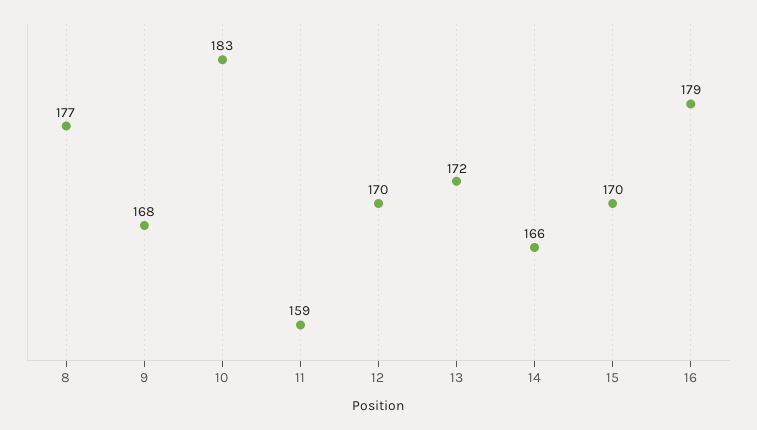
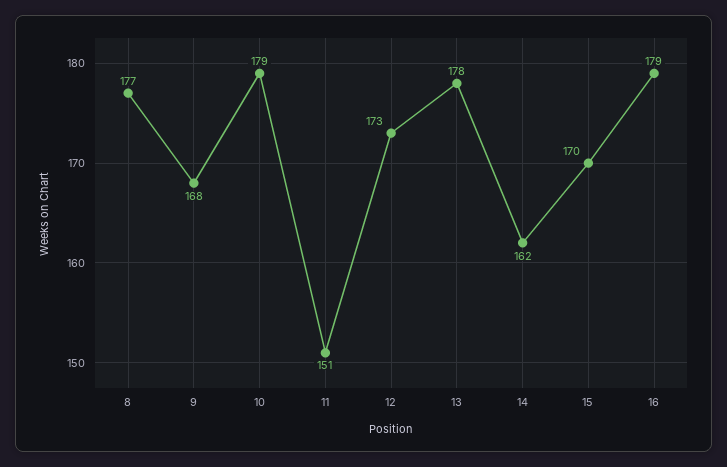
10: 183 -> 179
11: 159 -> 151
12: 170 -> 173
13: 172 -> 178
14: 166 -> 162

